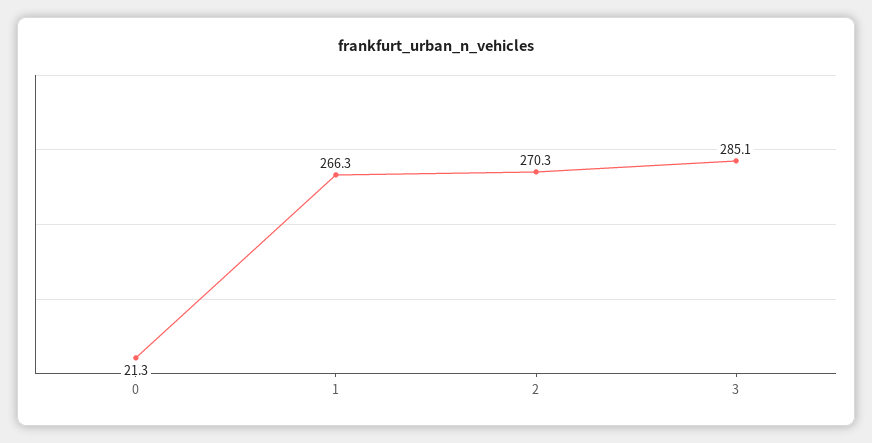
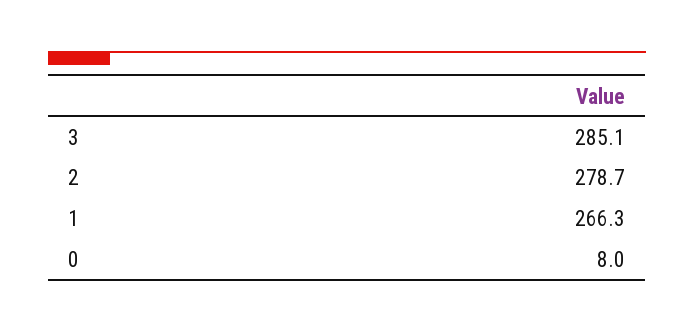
0: 21.3 -> 8
2: 270.3 -> 278.7

